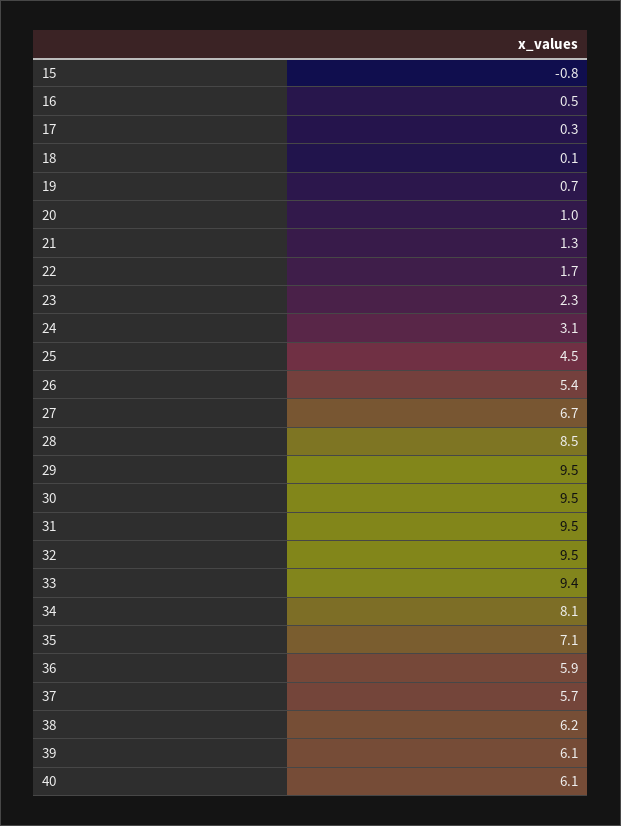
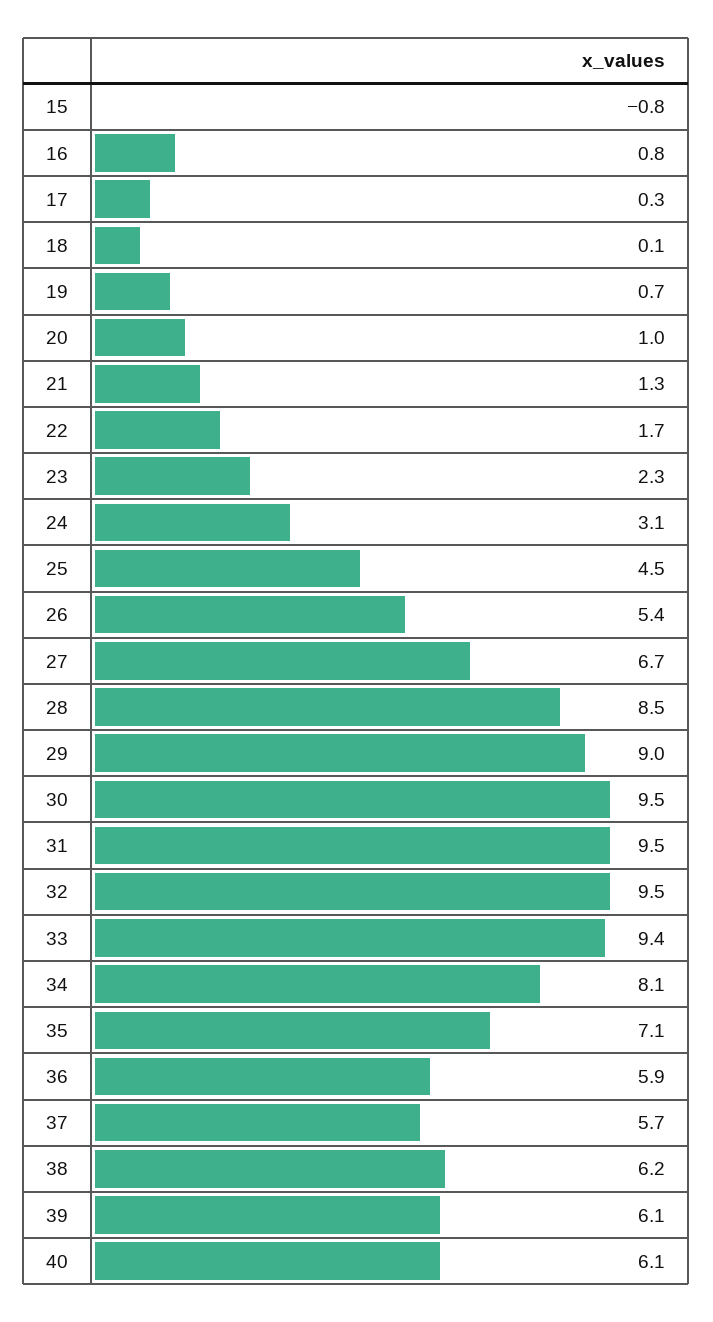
16: 0.5 -> 0.8
29: 9.5 -> 9

